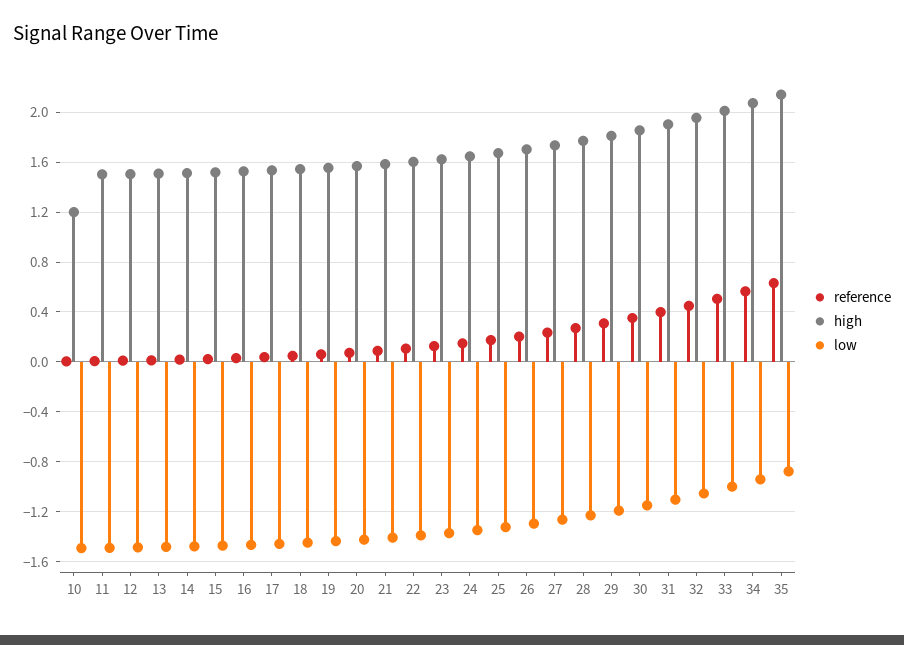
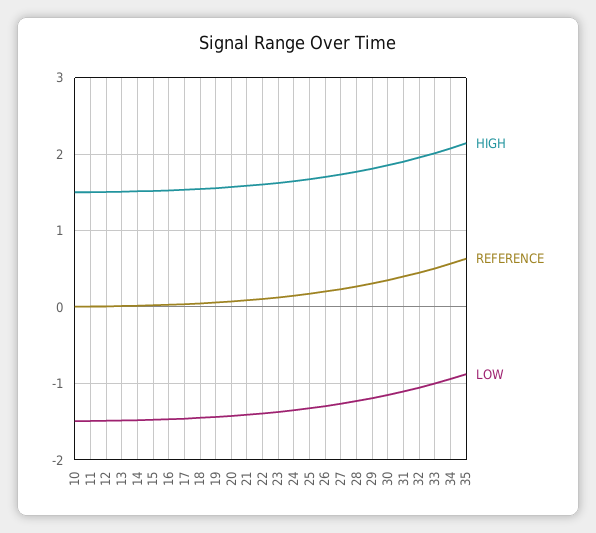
high, 10: 1.2 -> 1.5

